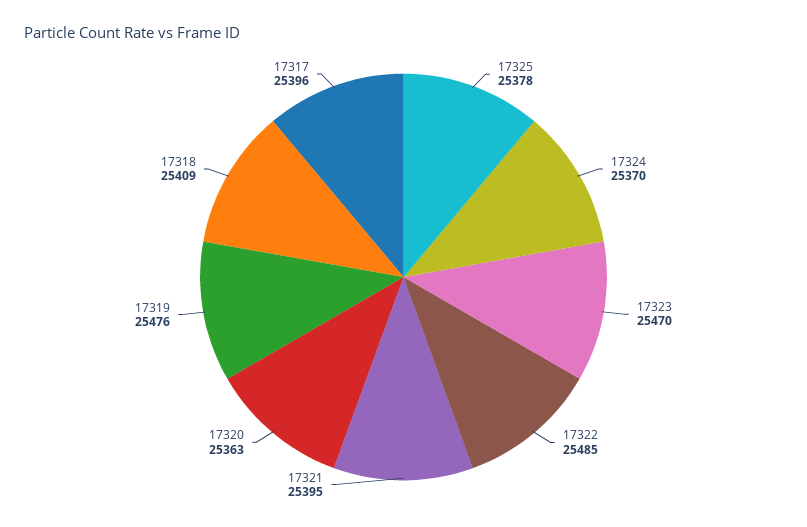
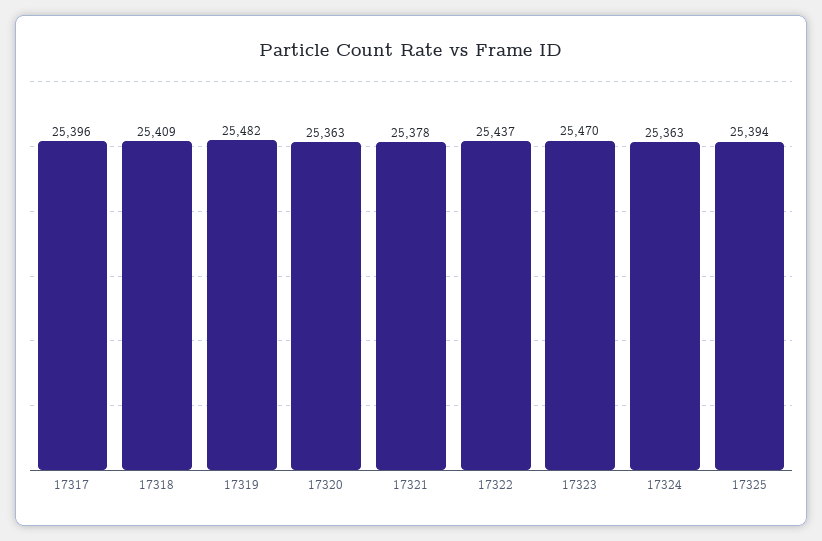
17325: 25378 -> 25394
17324: 25370 -> 25363
17322: 25485 -> 25437
17321: 25395 -> 25378
17319: 25476 -> 25482

